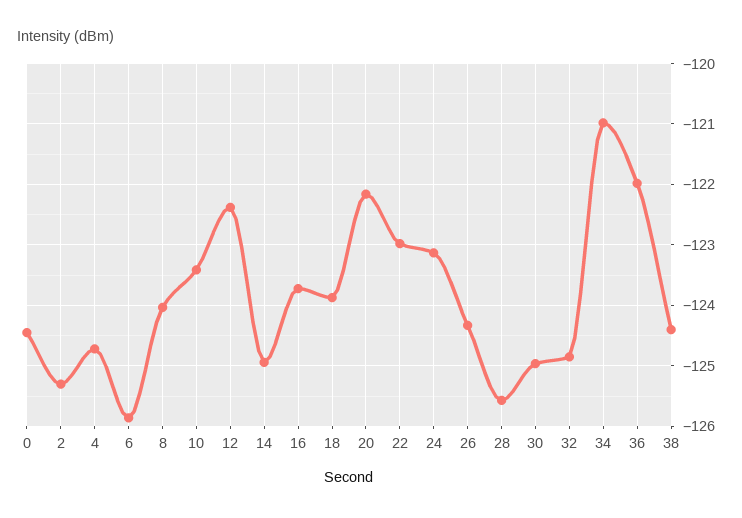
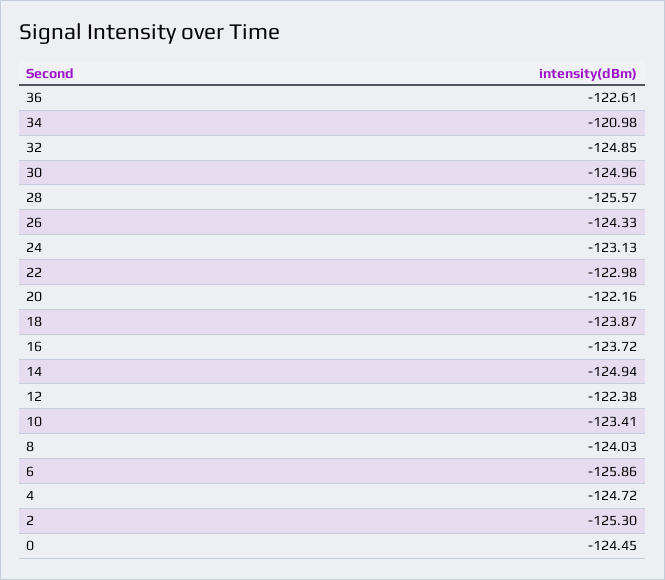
36: -122 -> -122.61
38: -124.4 -> none

